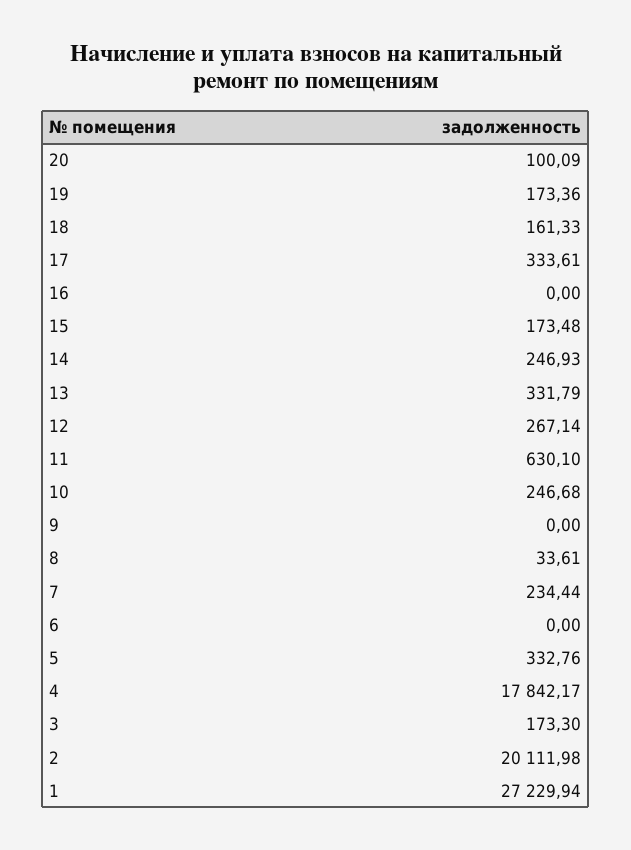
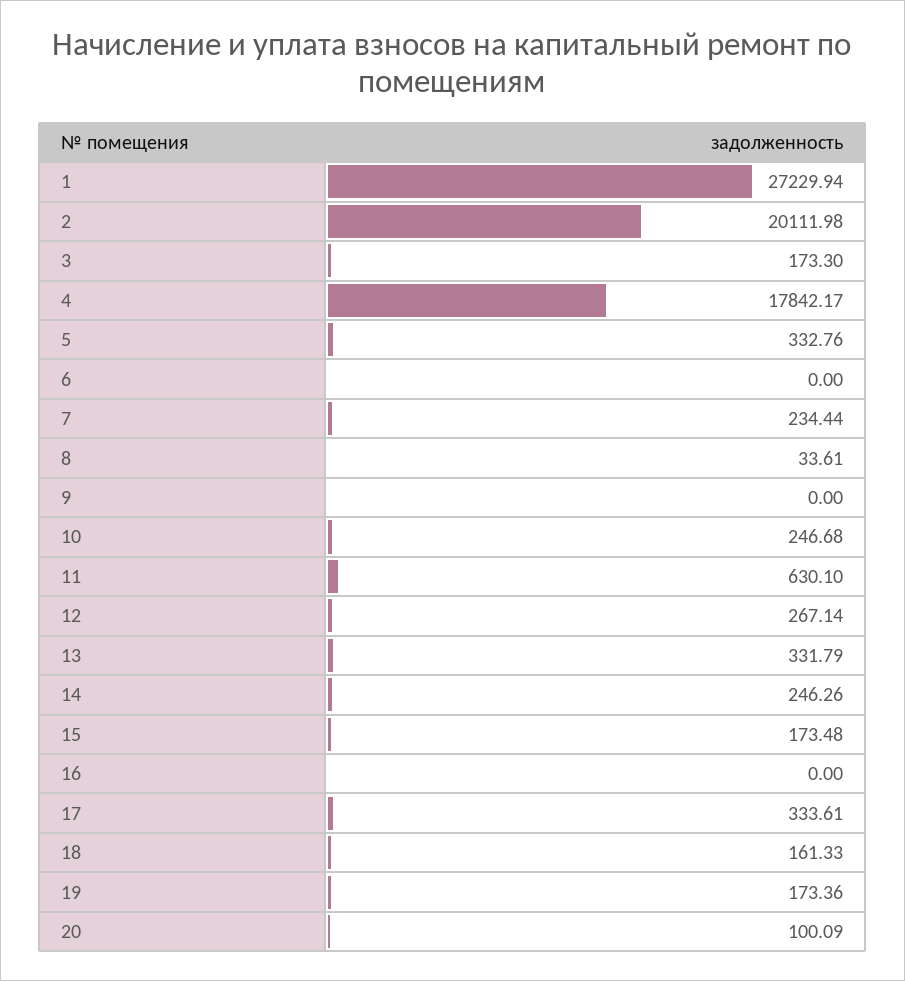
14: 246.93 -> 246.26

